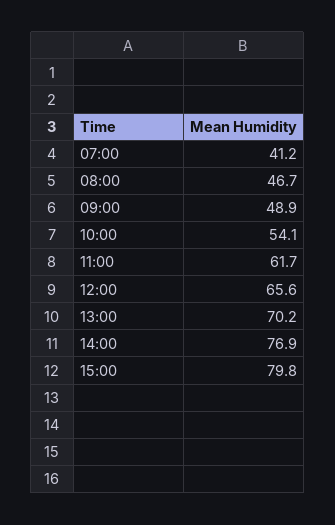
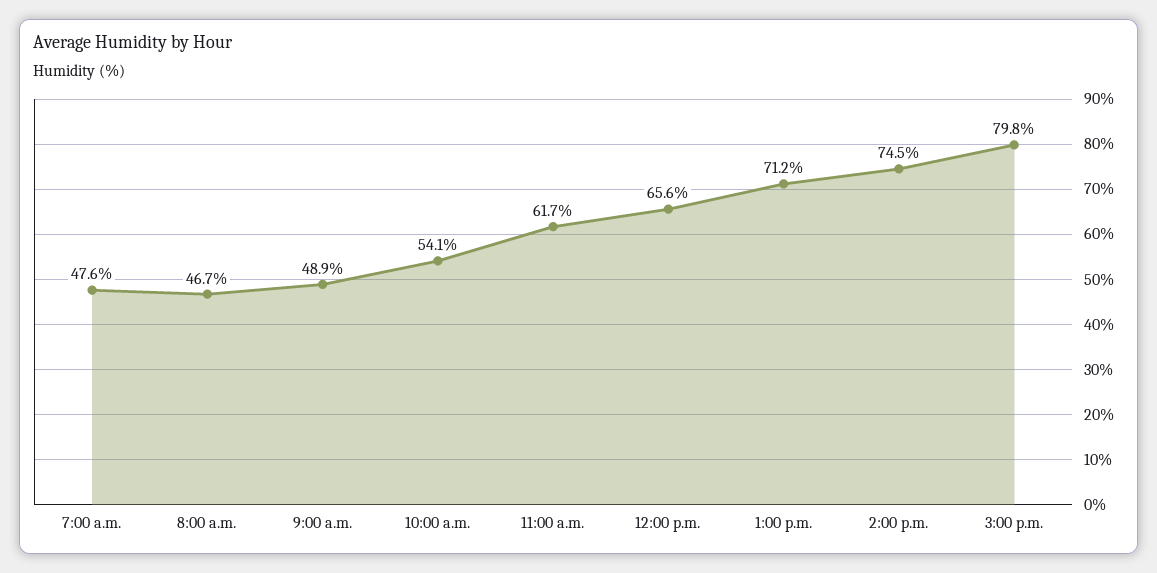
07:00: 41.2 -> 47.6
13:00: 70.2 -> 71.2
14:00: 76.9 -> 74.5

